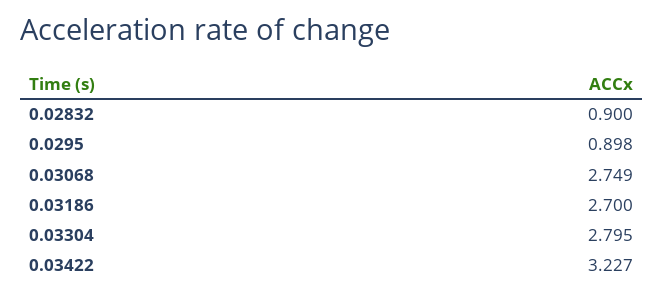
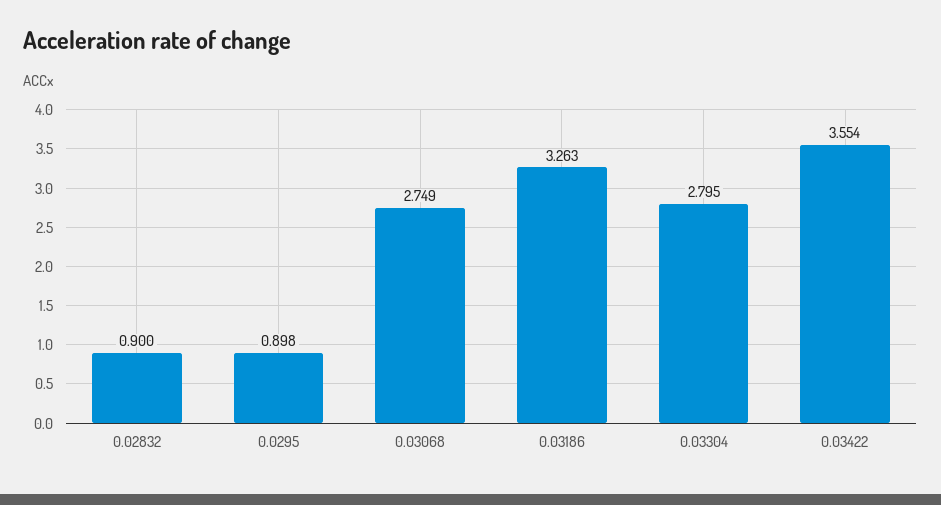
0.03186: 2.7 -> 3.263
0.03422: 3.227 -> 3.554

